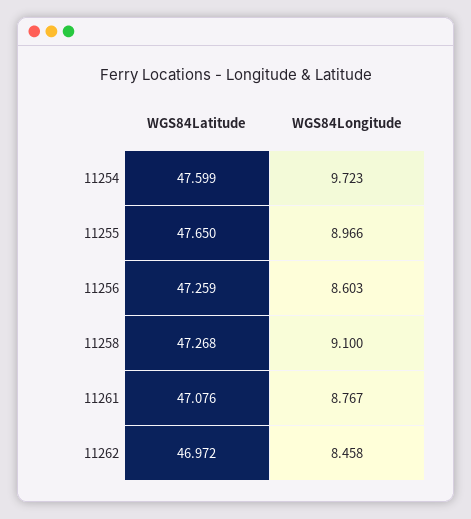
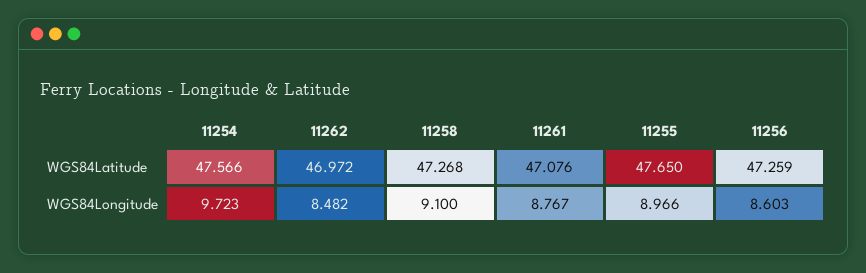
WGS84Latitude, 11254: 47.599 -> 47.566
WGS84Longitude, 11262: 8.458 -> 8.482

